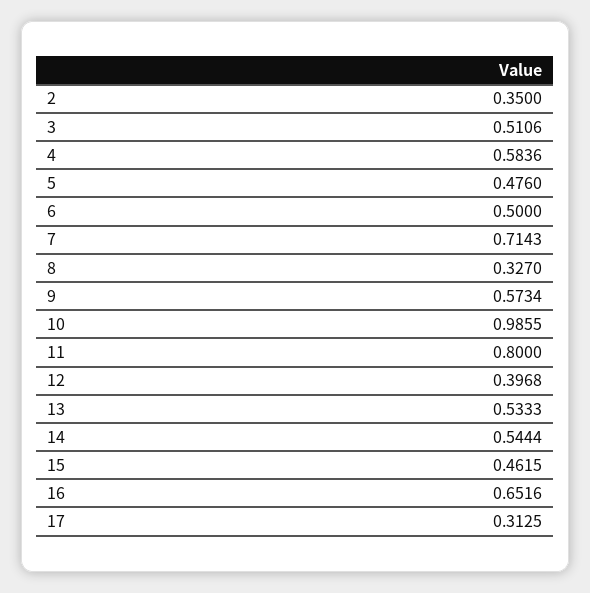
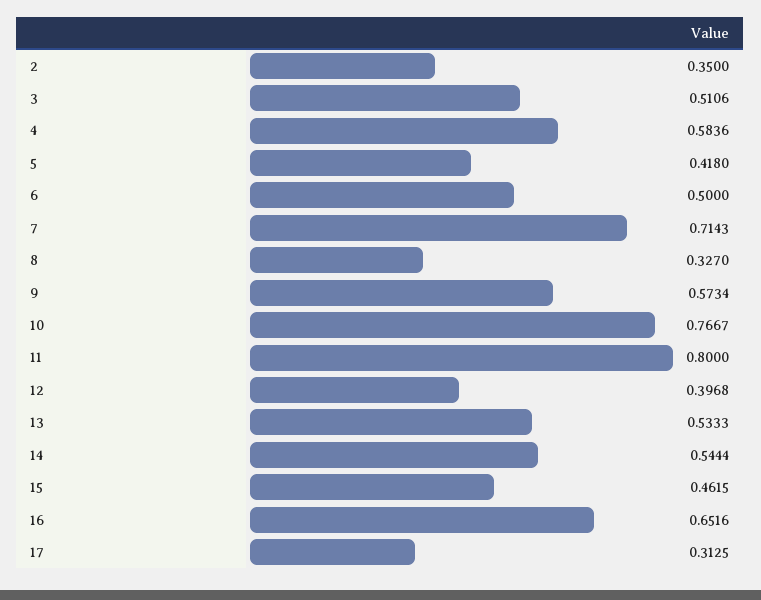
5: 0.476 -> 0.418
10: 0.9855 -> 0.7667

